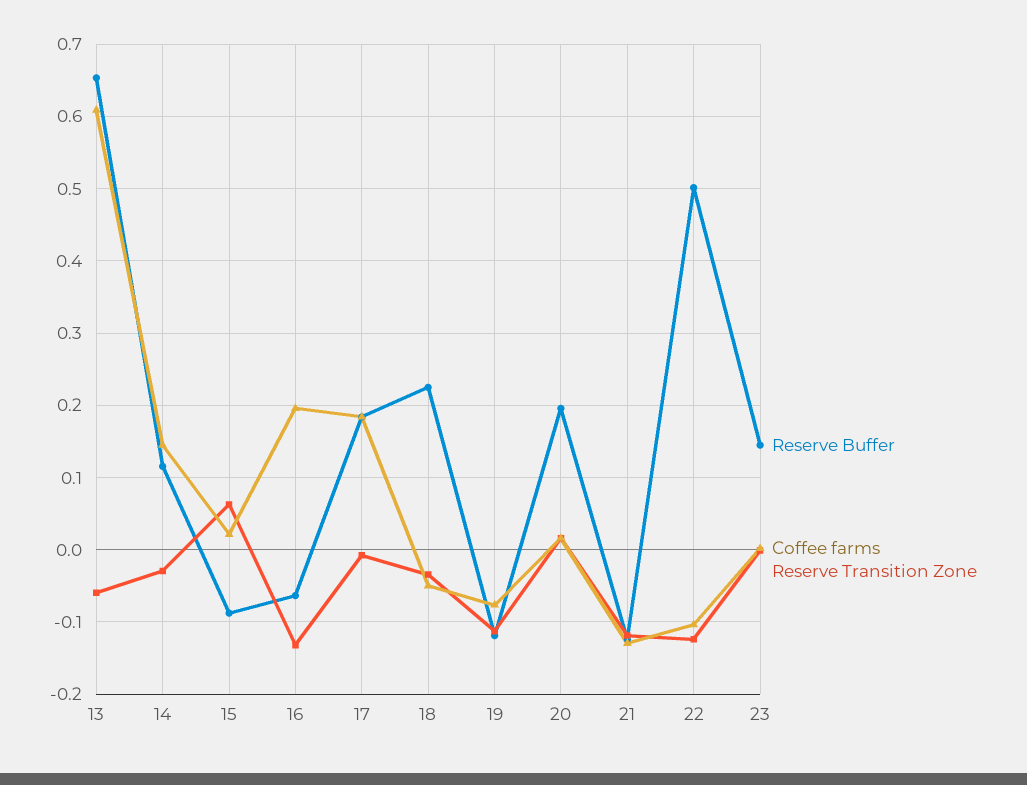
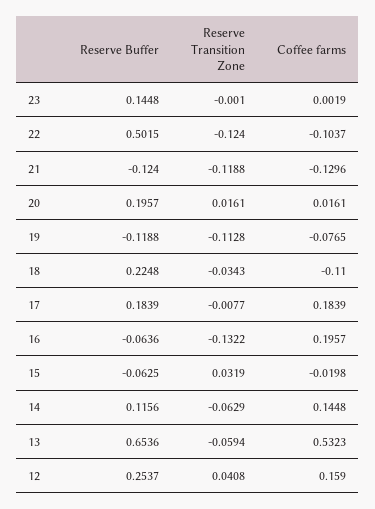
Coffee farms, 13: 0.61 -> 0.5323
Reserve Transition Zone, 14: -0.03 -> -0.0629
Reserve Buffer, 15: -0.09 -> -0.0625
Coffee farms, 15: 0.02 -> -0.0198
Reserve Transition Zone, 15: 0.06 -> 0.0319
Coffee farms, 18: -0.05 -> -0.11
Reserve Buffer, 12: none -> 0.2537
Reserve Transition Zone, 12: none -> 0.0408
Coffee farms, 12: none -> 0.159

